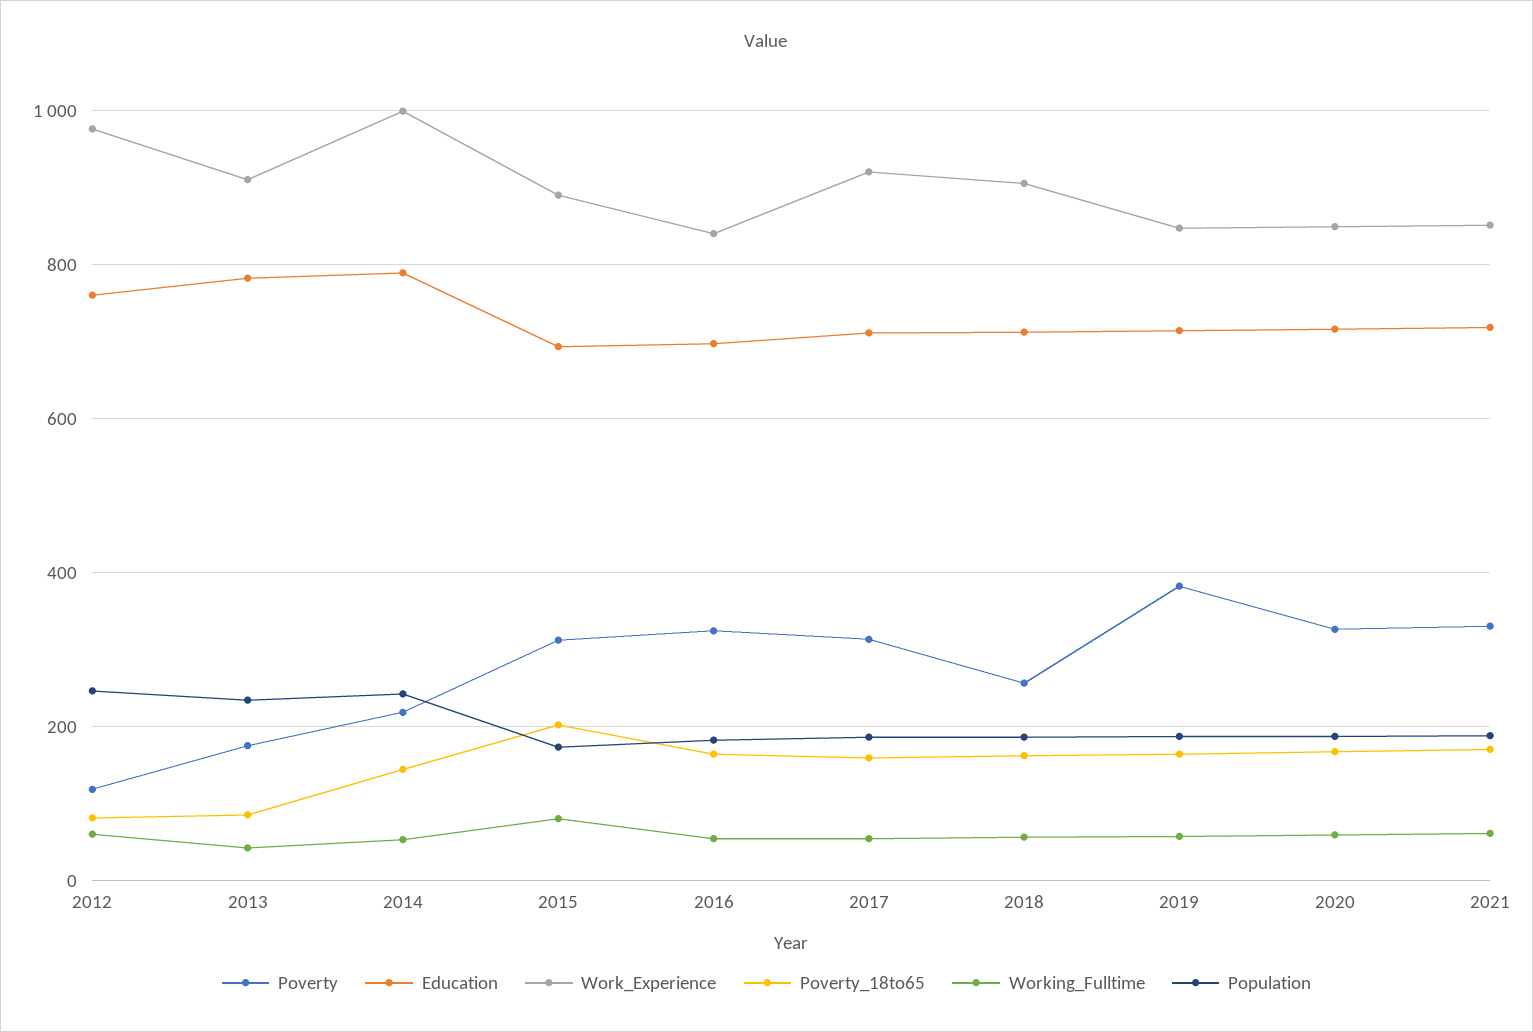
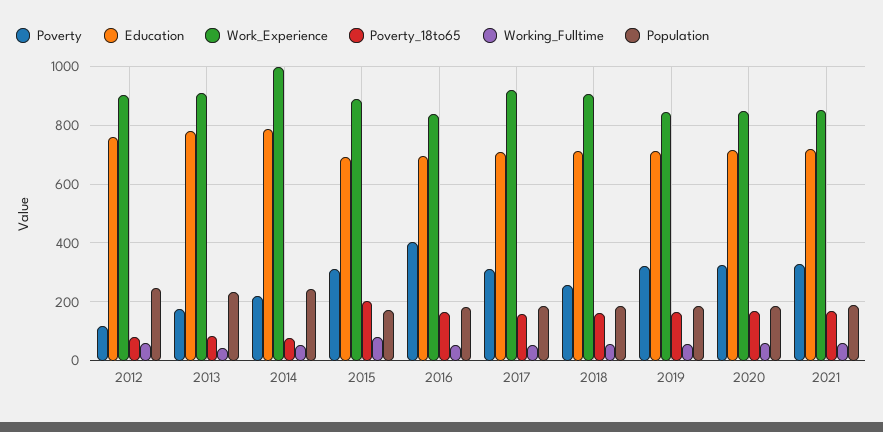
Work_Experience, 2012: 980 -> 900
Poverty_18to65, 2014: 140 -> 75
Poverty, 2016: 320 -> 400
Poverty, 2019: 380 -> 325

